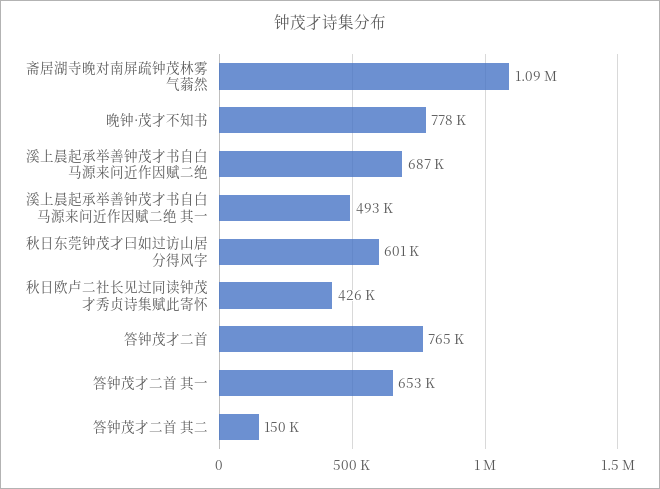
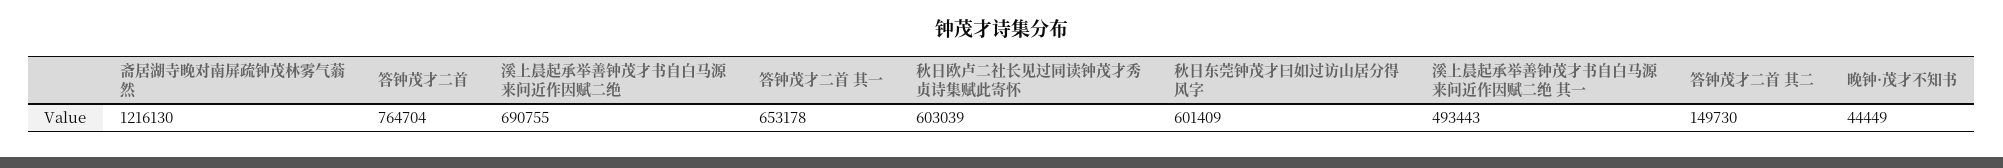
斋居湖寺晚对南屏疏钟茂林雾气蓊然: 1090000 -> 1216130
晚钟·茂才不知书: 778000 -> 44449
溪上晨起承举善钟茂才书自白马源来问近作因赋二绝: 687000 -> 690755
秋日欧卢二社长见过同读钟茂才秀贞诗集赋此寄怀: 426000 -> 603039

